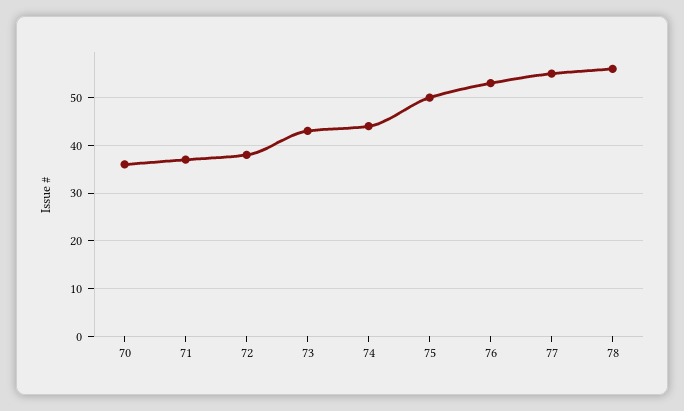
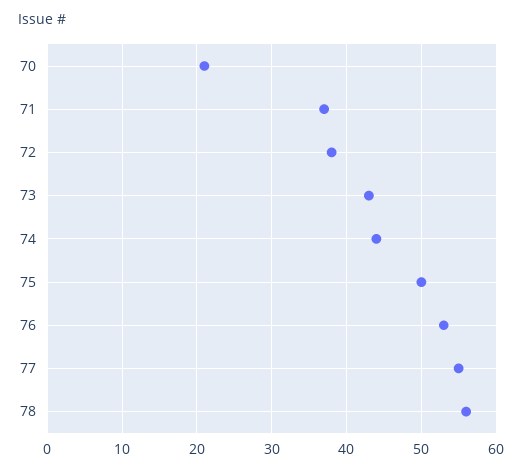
70: 35 -> 21

